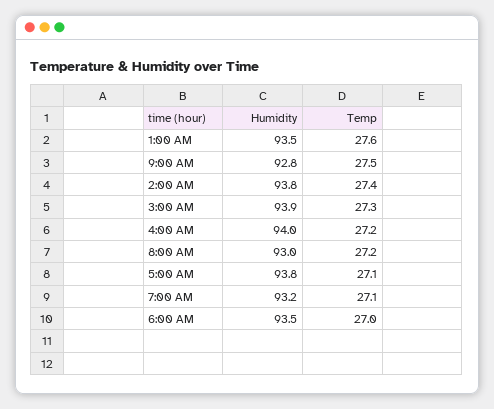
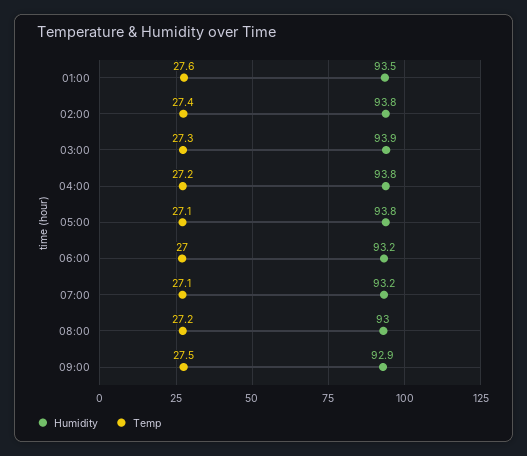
Humidity, 9:00 AM: 92.8 -> 92.9
Humidity, 4:00 AM: 94 -> 93.8
Humidity, 6:00 AM: 93.5 -> 93.2

